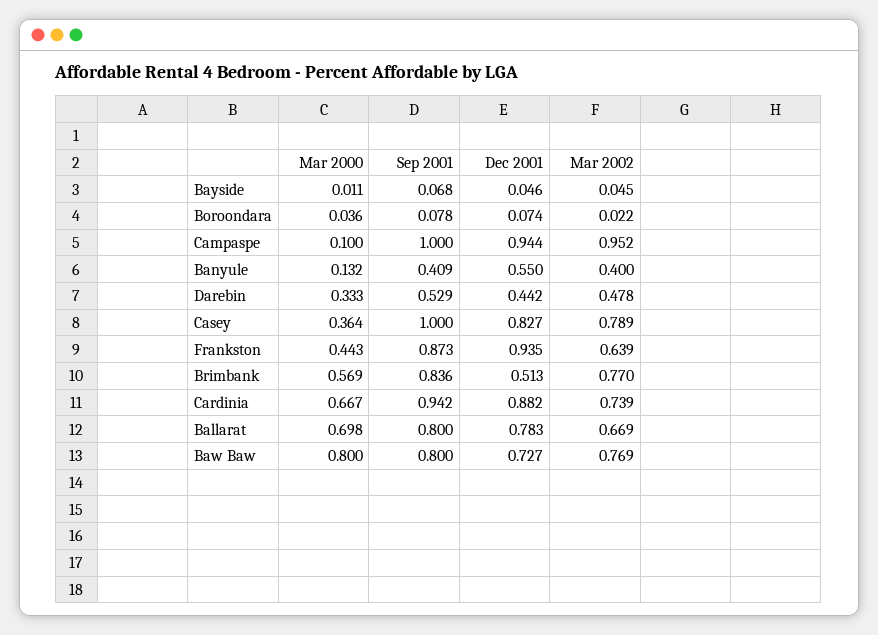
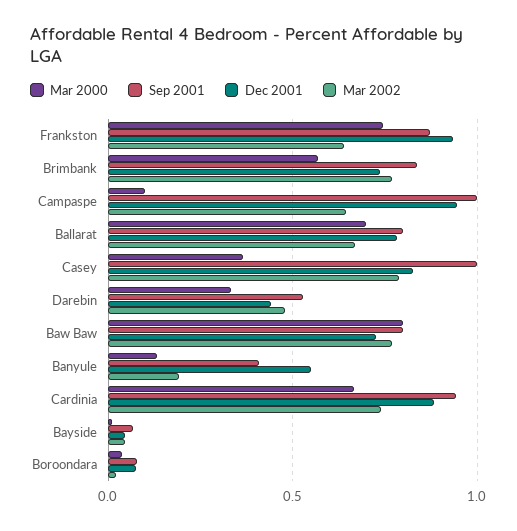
Mar 2002, Campaspe: 0.952 -> 0.65
Mar 2002, Banyule: 0.4 -> 0.2
Mar 2000, Frankston: 0.443 -> 0.75
Dec 2001, Brimbank: 0.513 -> 0.75

